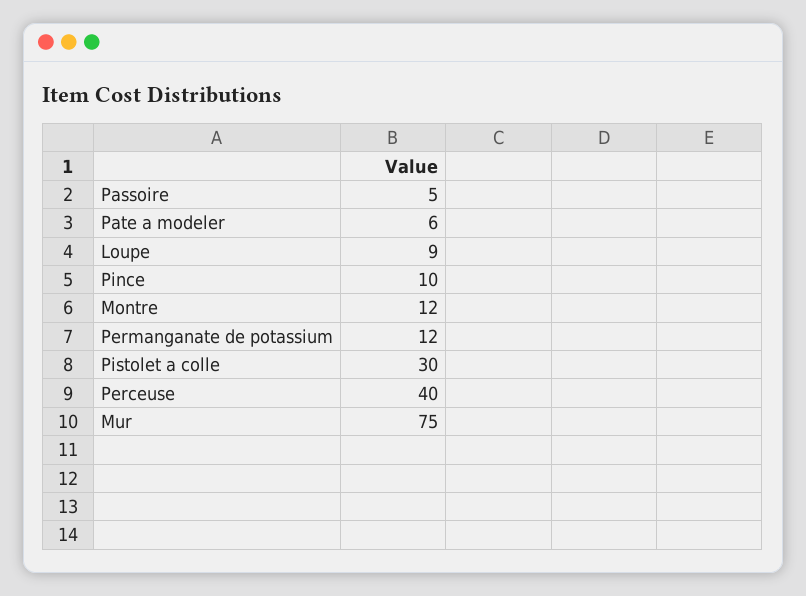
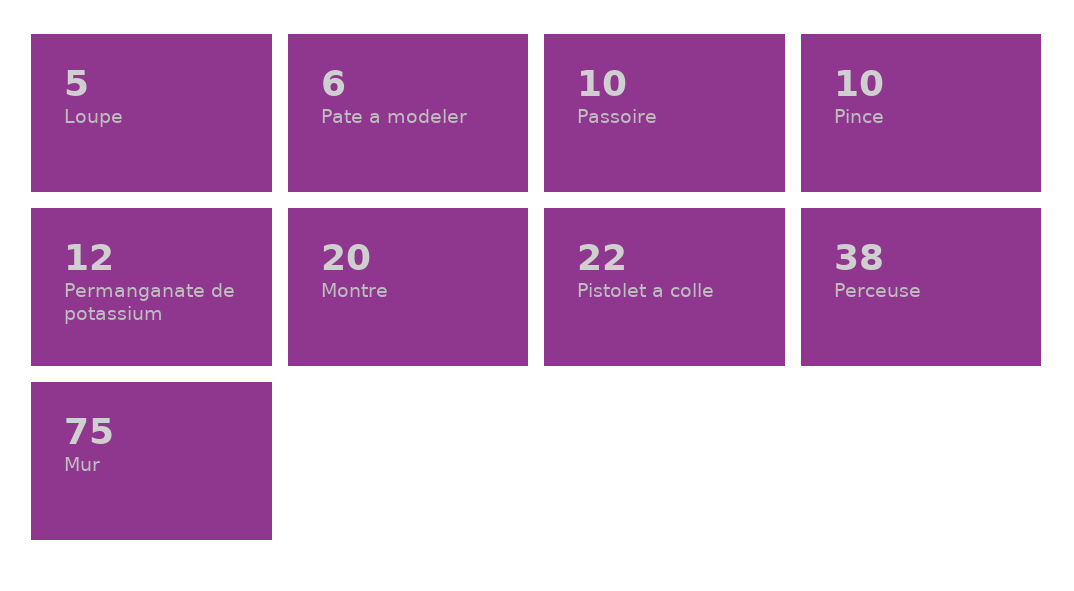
Passoire: 5 -> 10
Loupe: 9 -> 5
Montre: 12 -> 20
Pistolet a colle: 30 -> 22
Perceuse: 40 -> 38

